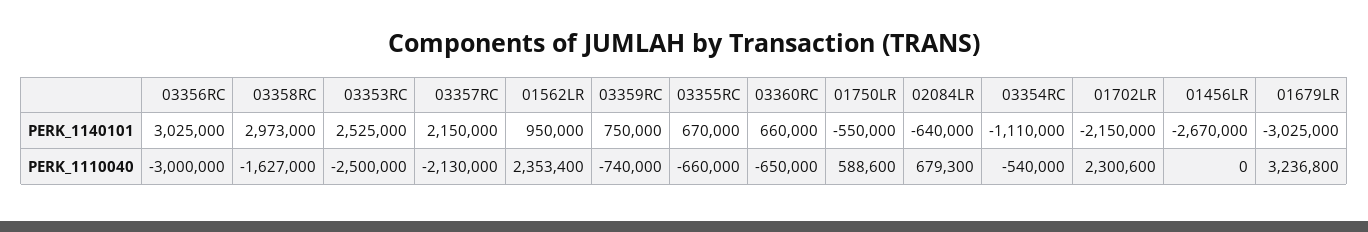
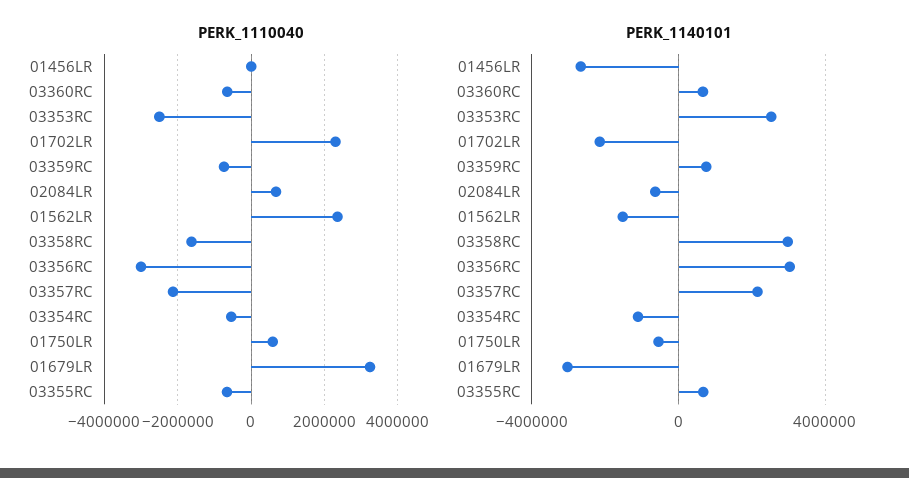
PERK_1140101, 01562LR: 950000 -> -1500000

